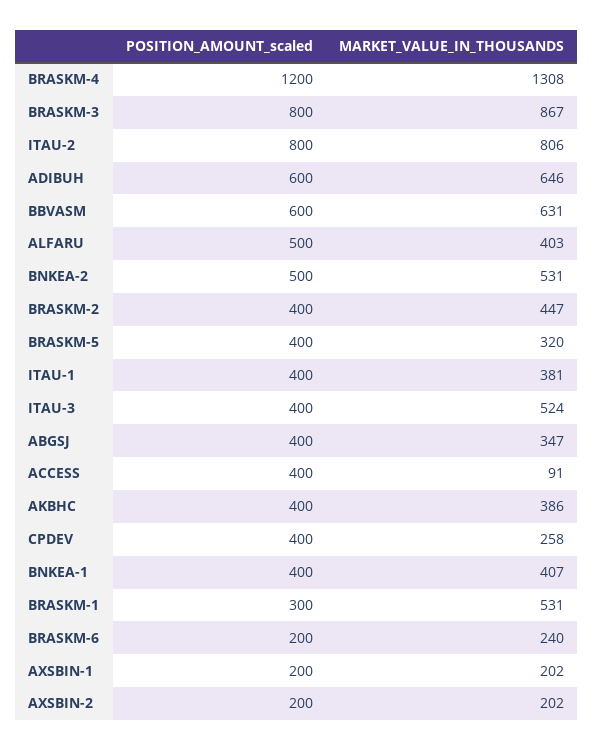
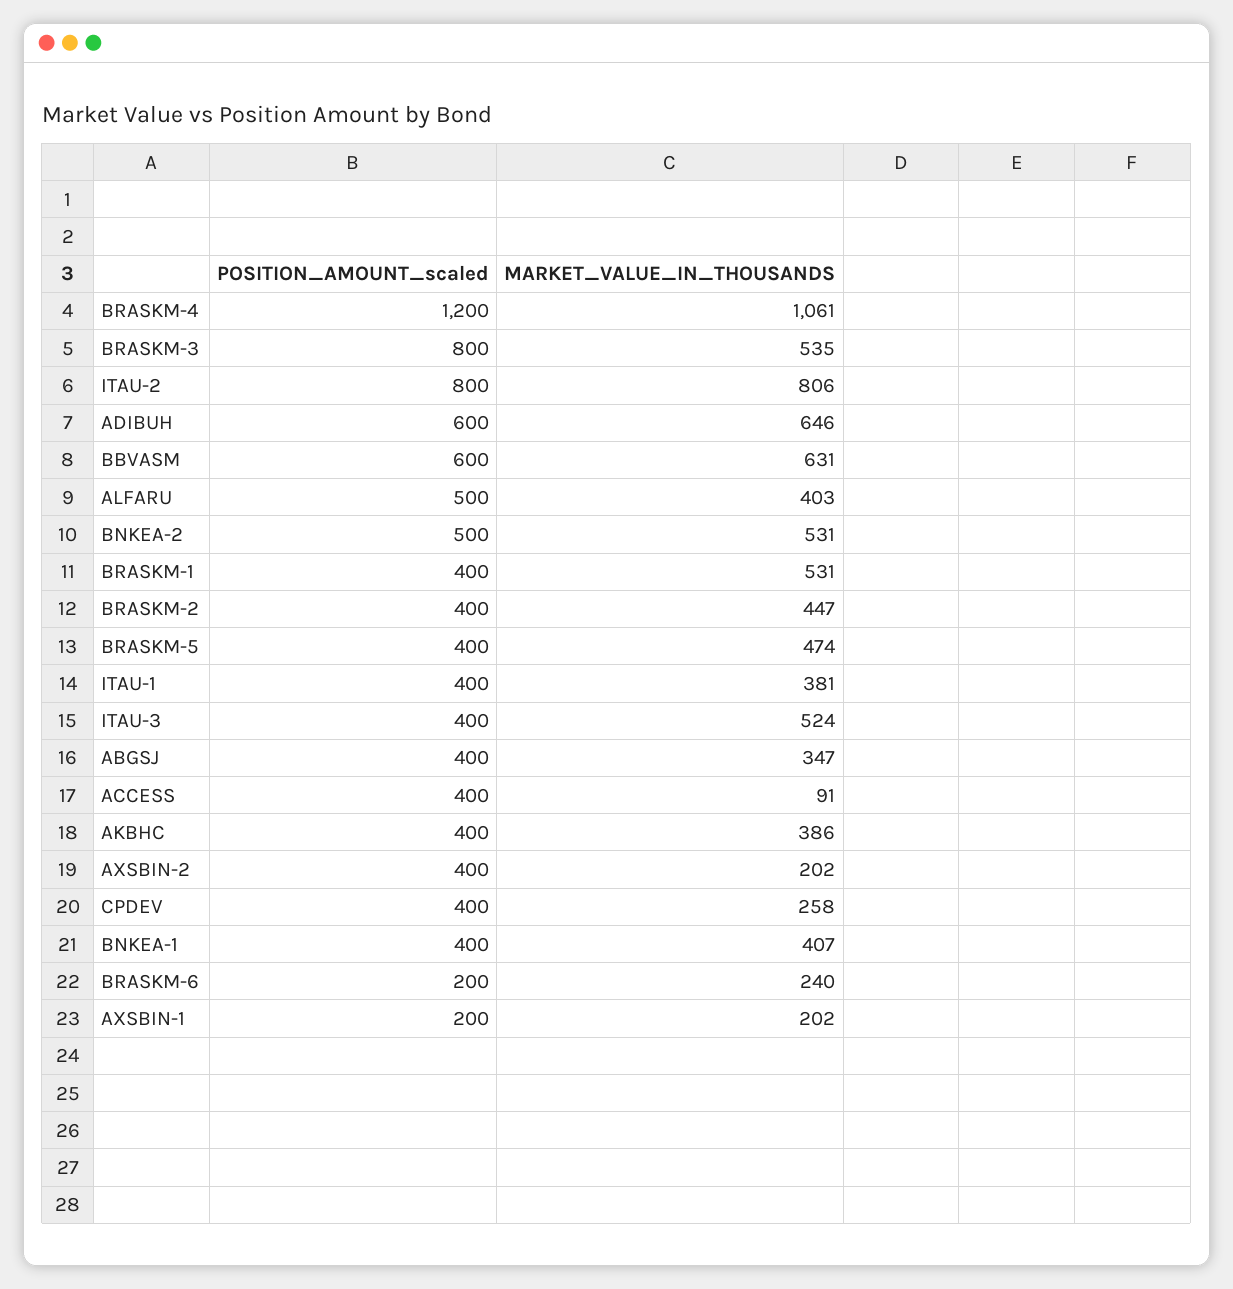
MARKET_VALUE_IN_THOUSANDS, BRASKM-4: 1308 -> 1061
MARKET_VALUE_IN_THOUSANDS, BRASKM-3: 867 -> 535
MARKET_VALUE_IN_THOUSANDS, BRASKM-5: 320 -> 474
POSITION_AMOUNT_scaled, BRASKM-1: 300 -> 400
POSITION_AMOUNT_scaled, AXSBIN-2: 200 -> 400

